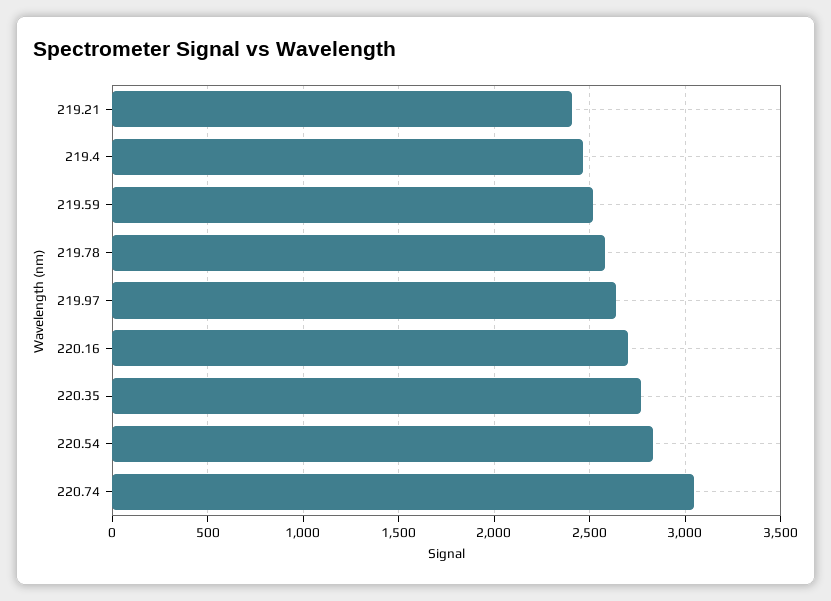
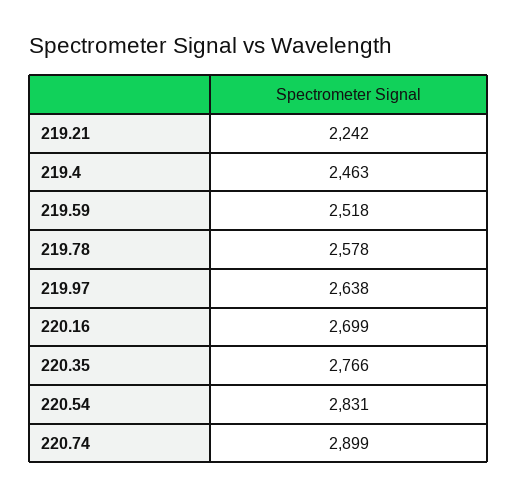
219.21: 2400 -> 2242
220.74: 3050 -> 2899

